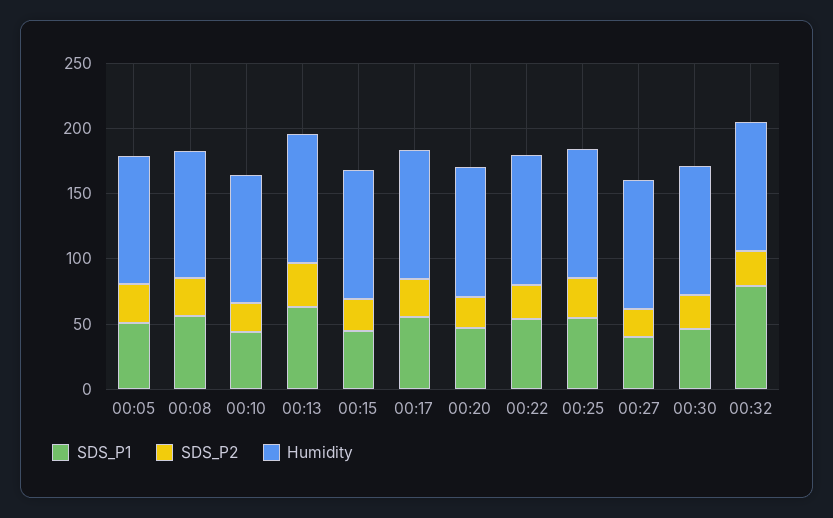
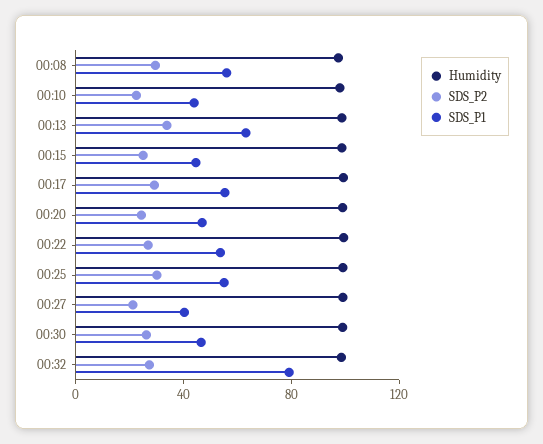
SDS_P1, 00:05: 50 -> none
SDS_P2, 00:05: 30 -> none
Humidity, 00:05: 100 -> none

